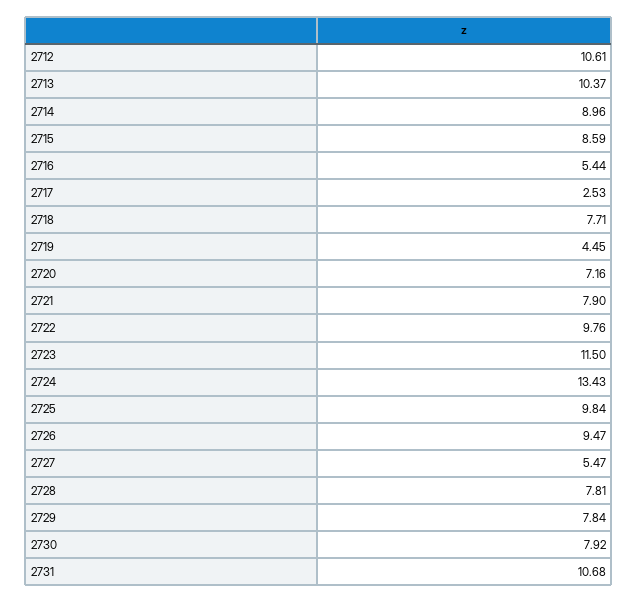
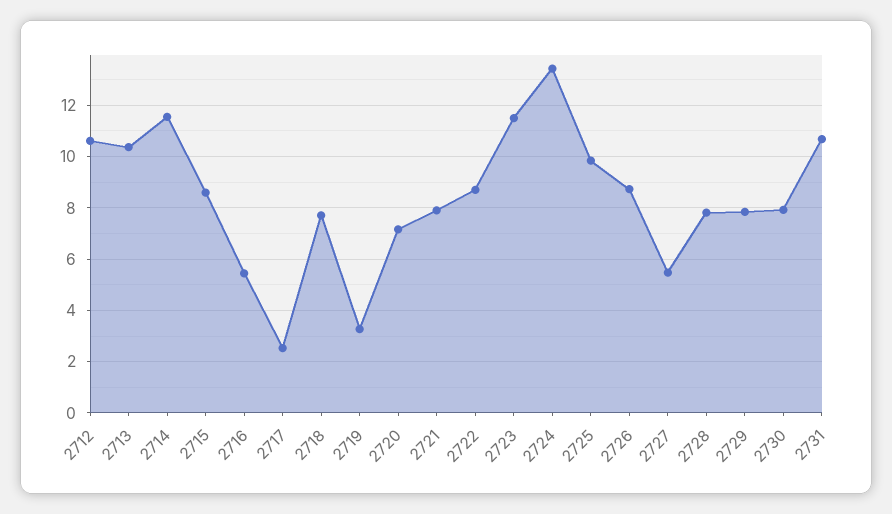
2714: 8.96 -> 11.5
2719: 4.45 -> 3.25
2722: 9.76 -> 8.75
2726: 9.47 -> 8.75

